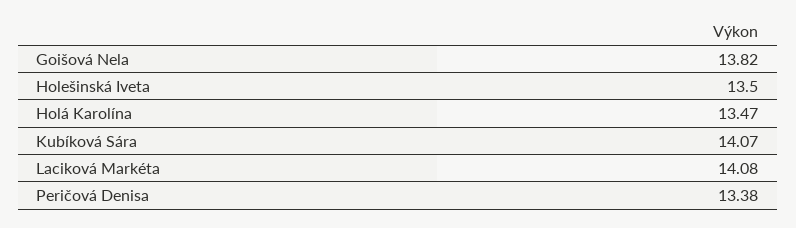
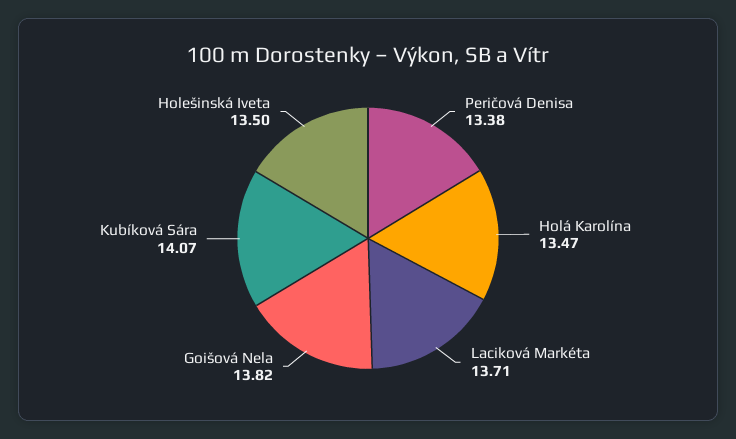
Laciková Markéta: 14.08 -> 13.71

